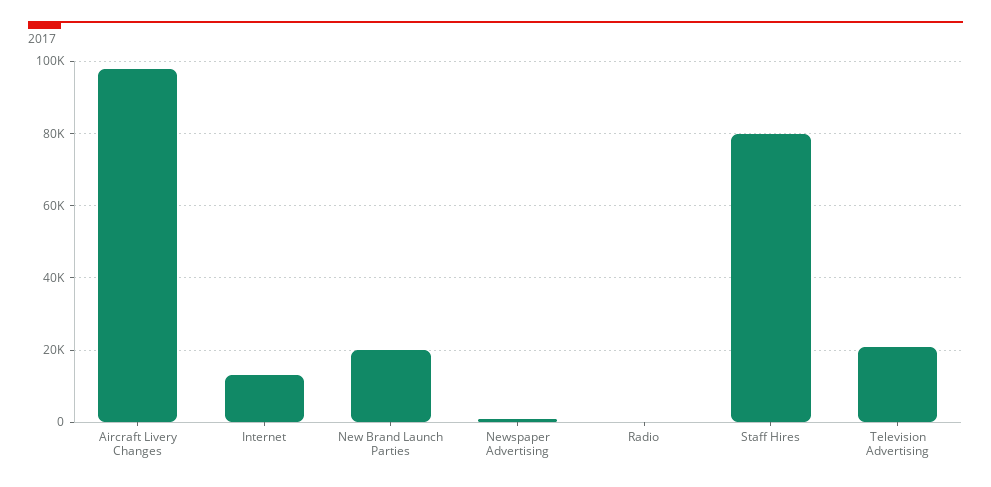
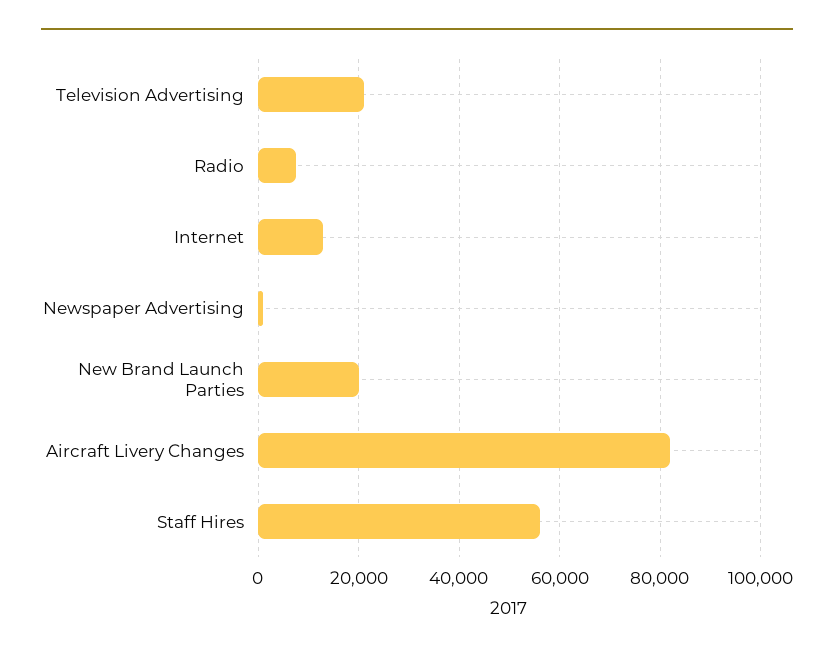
Aircraft Livery Changes: 98000 -> 82000
Radio: 0 -> 8000
Staff Hires: 80000 -> 56000

